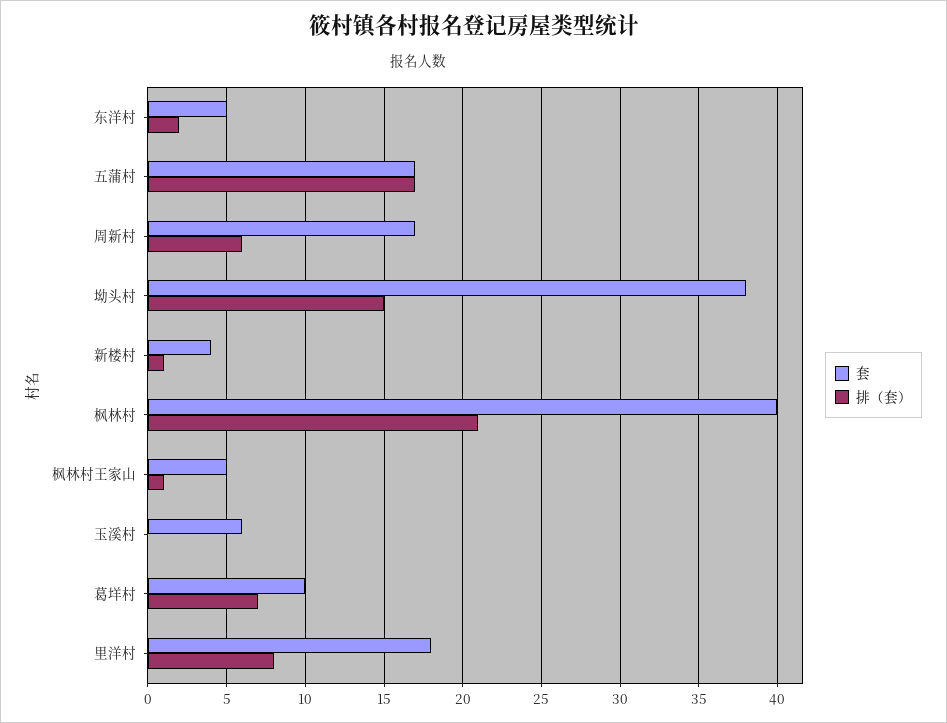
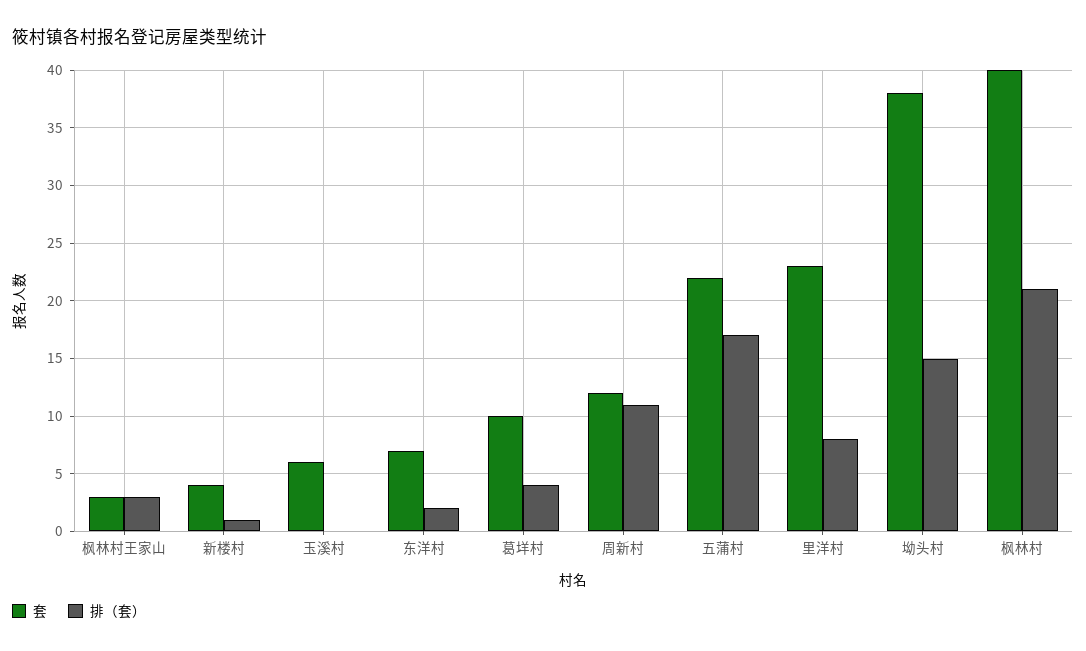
套, 东洋村: 5 -> 7
套, 五蒲村: 17 -> 22
套, 周新村: 17 -> 12
排（套）, 周新村: 6 -> 11
套, 枫林村王家山: 5 -> 3
排（套）, 枫林村王家山: 1 -> 3
排（套）, 葛垟村: 7 -> 4
套, 里洋村: 18 -> 23

